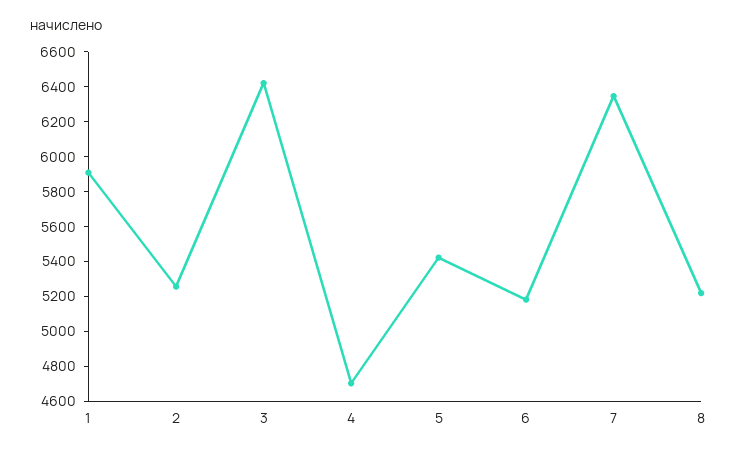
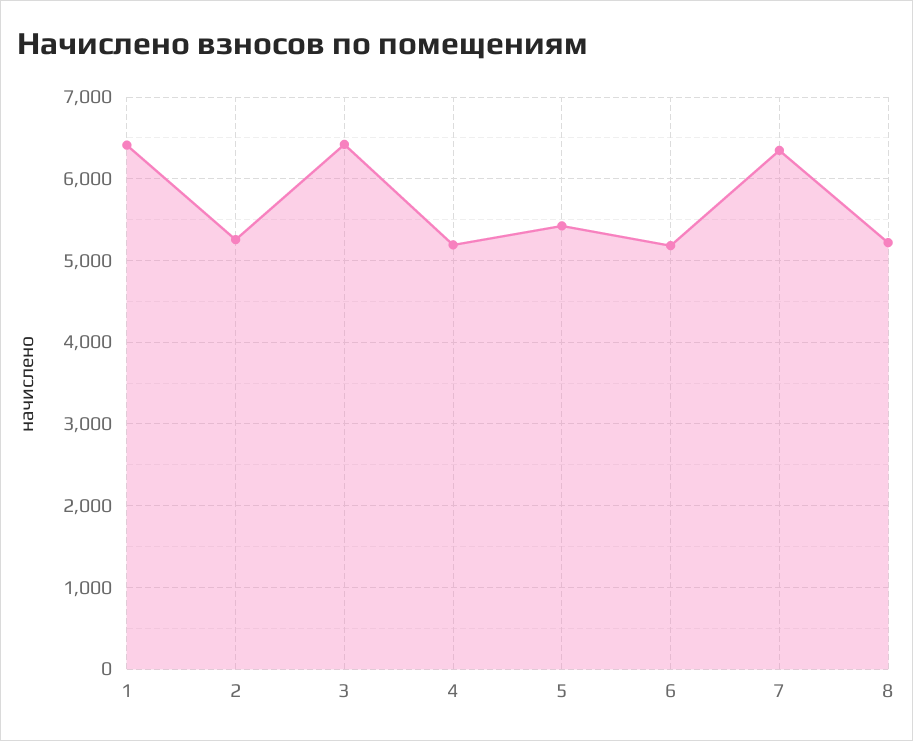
1: 5900 -> 6400
4: 4700 -> 5200

